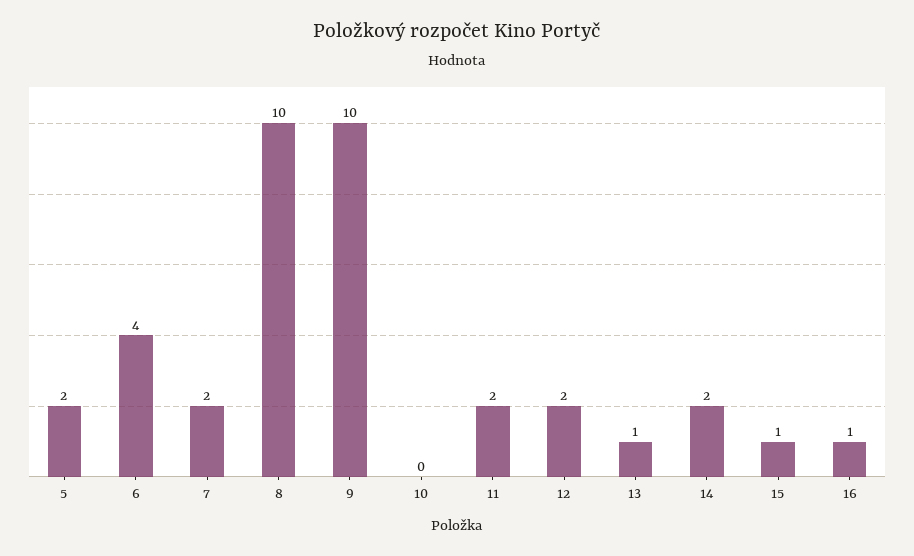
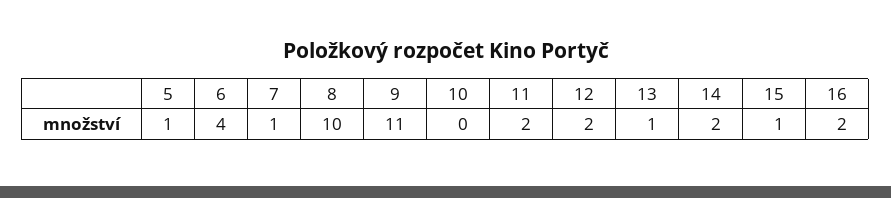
5: 2 -> 1
7: 2 -> 1
9: 10 -> 11
16: 1 -> 2

